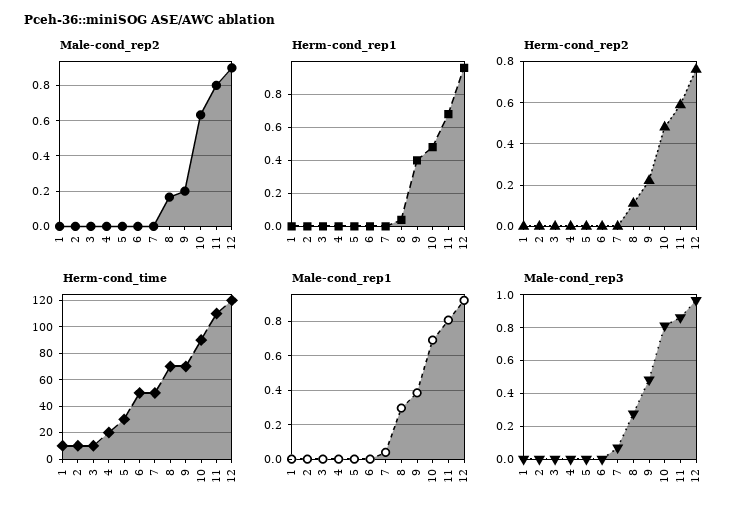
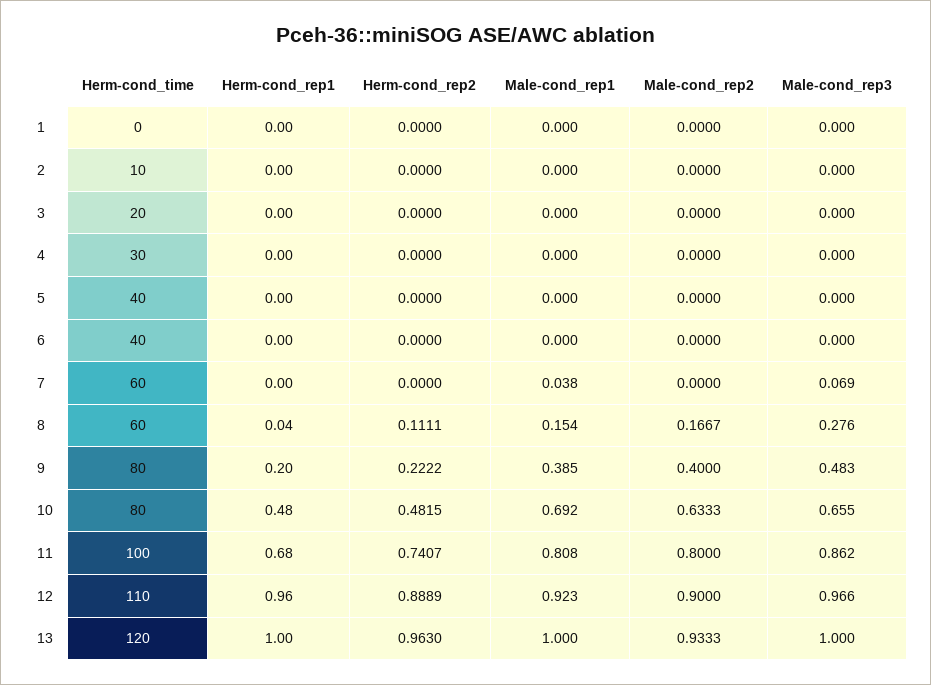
Male-cond_rep2, 9: 0.2 -> 0.4
Herm-cond_rep1, 9: 0.4 -> 0.2
Herm-cond_rep2, 11: 0.6 -> 0.7407
Herm-cond_rep2, 12: 0.75 -> 0.8889
Herm-cond_time, 1: 10 -> 0
Herm-cond_time, 3: 10 -> 20
Herm-cond_time, 4: 20 -> 30
Herm-cond_time, 5: 30 -> 40
Herm-cond_time, 6: 50 -> 40
Herm-cond_time, 7: 50 -> 60
Herm-cond_time, 8: 70 -> 60
Herm-cond_time, 9: 70 -> 80
Herm-cond_time, 10: 90 -> 80
Herm-cond_time, 11: 110 -> 100
Herm-cond_time, 12: 120 -> 110
Male-cond_rep1, 8: 0.3 -> 0.154
Male-cond_rep3, 10: 0.8 -> 0.655
Herm-cond_time, 13: none -> 120
Herm-cond_rep1, 13: none -> 1
Herm-cond_rep2, 13: none -> 0.963
Male-cond_rep1, 13: none -> 1
Male-cond_rep2, 13: none -> 0.9333
Male-cond_rep3, 13: none -> 1

